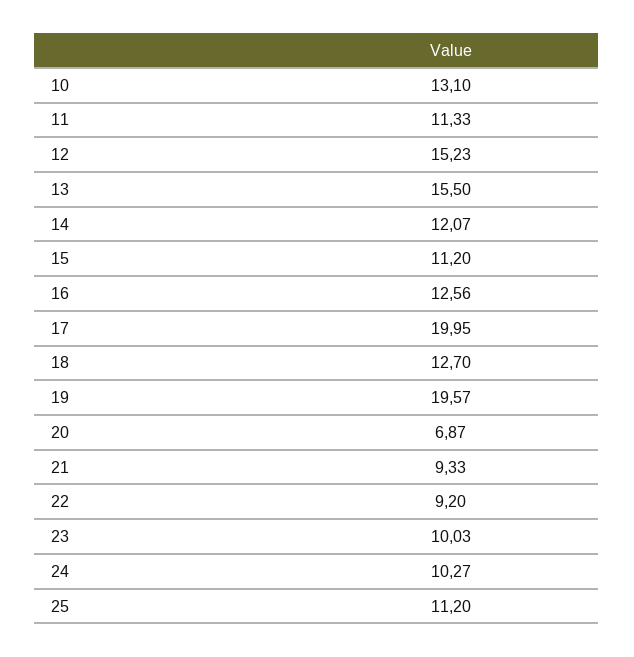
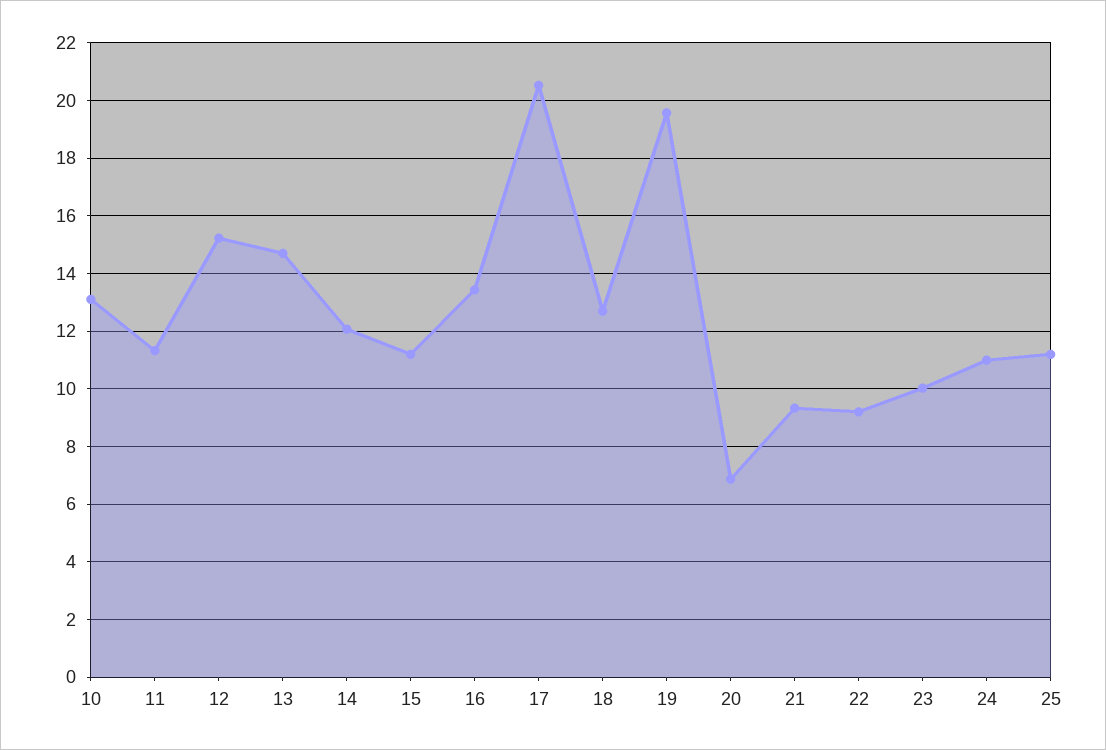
13: 15.5 -> 14.75
16: 12.56 -> 13.5
17: 19.95 -> 20.5
24: 10.27 -> 11

